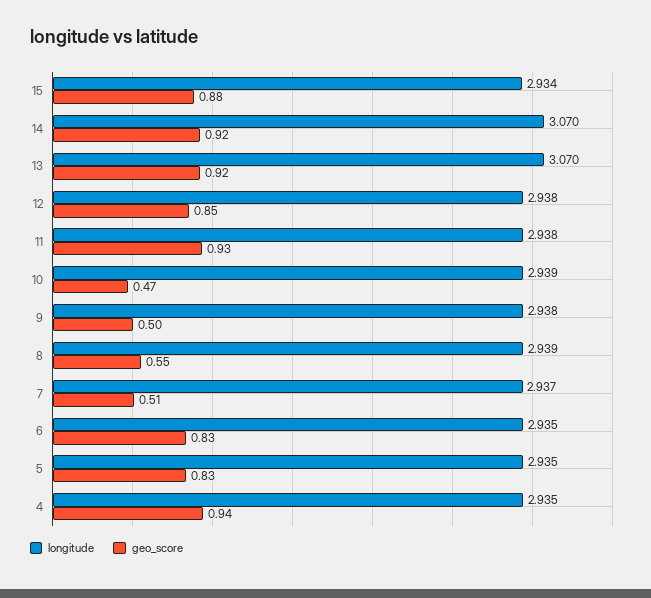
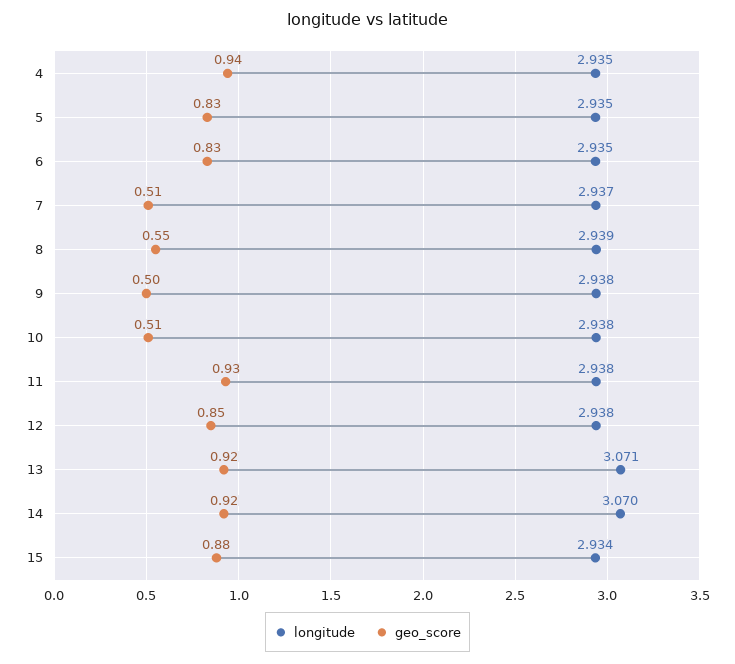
longitude, 13: 3.07 -> 3.071
longitude, 10: 2.939 -> 2.938
geo_score, 10: 0.47 -> 0.51

